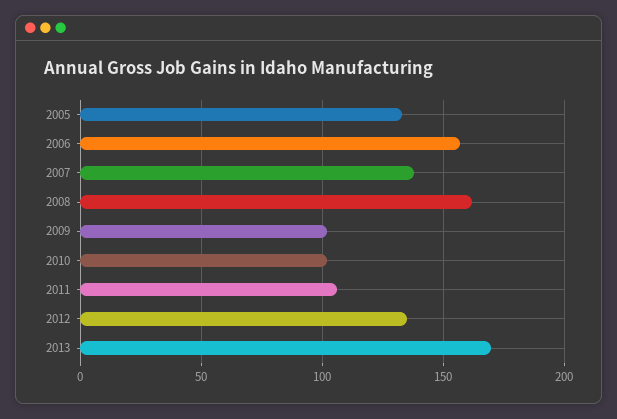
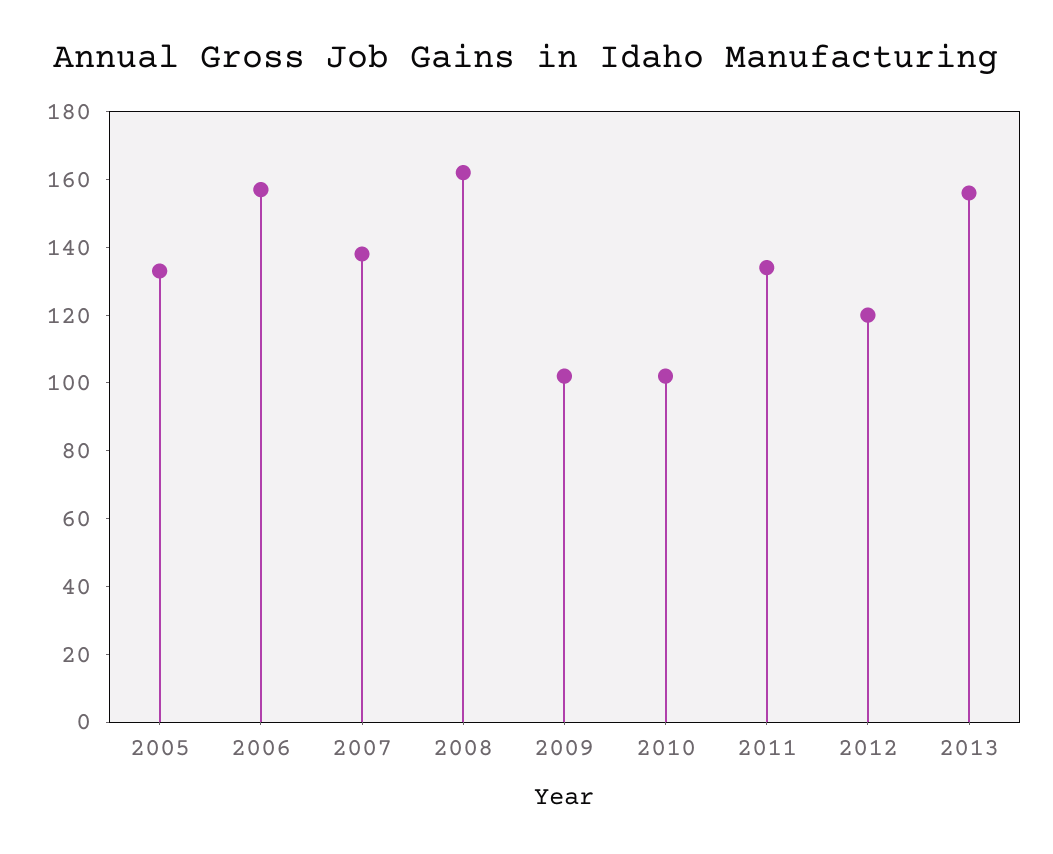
2011: 105 -> 135
2012: 135 -> 120
2013: 170 -> 155

